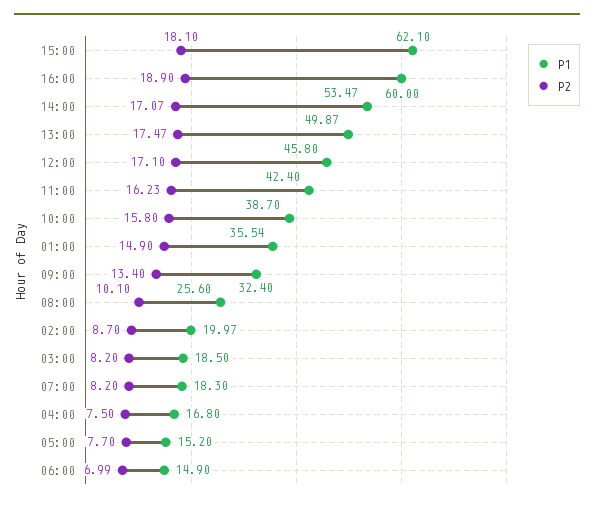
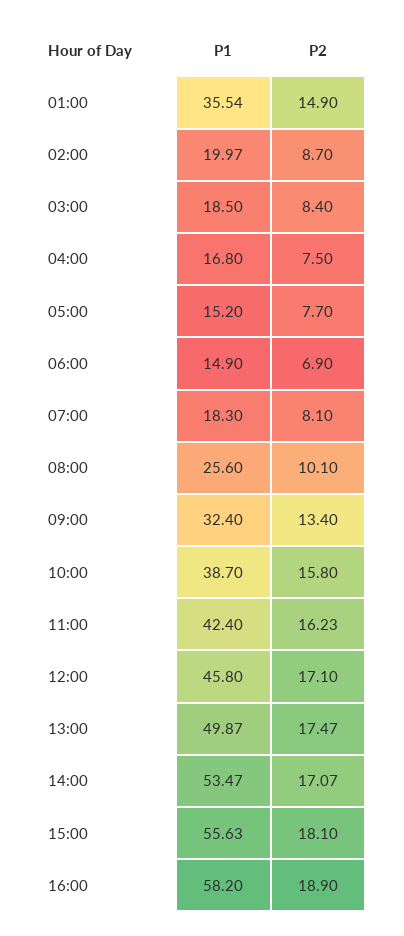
P1, 15:00: 62.1 -> 55.63
P1, 16:00: 60 -> 58.2
P2, 03:00: 8.2 -> 8.4
P2, 07:00: 8.2 -> 8.1
P2, 06:00: 6.99 -> 6.9

